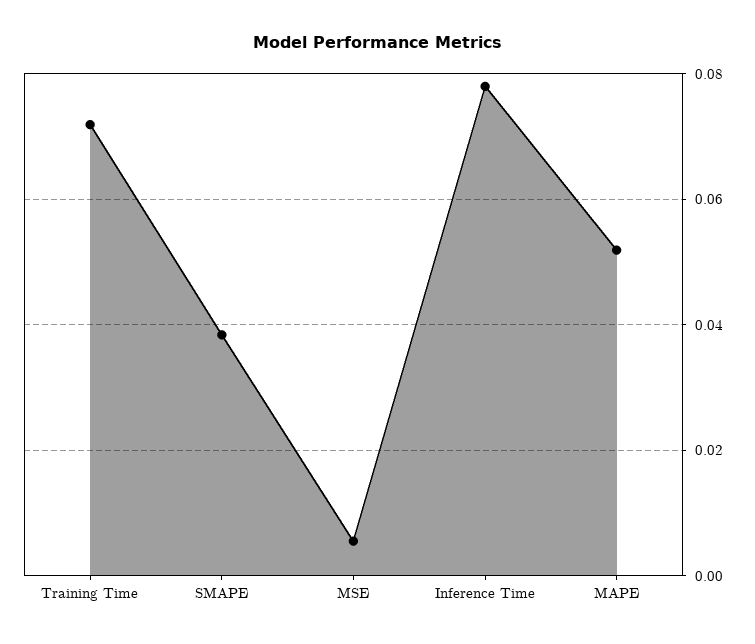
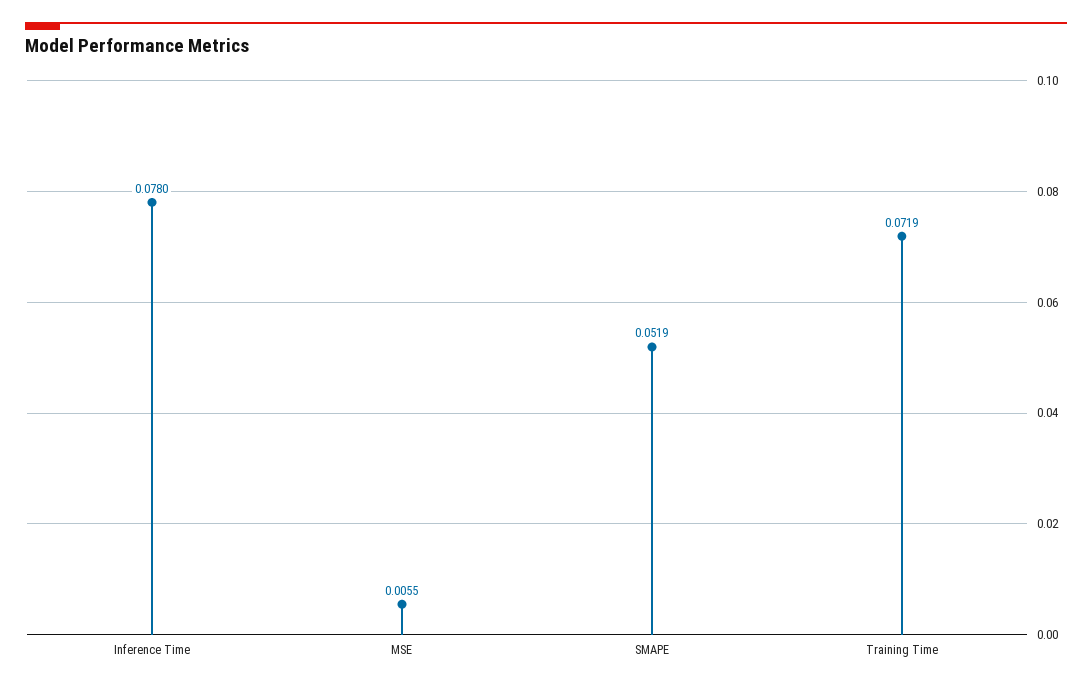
SMAPE: 0.038 -> 0.0519
MAPE: 0.052 -> none

